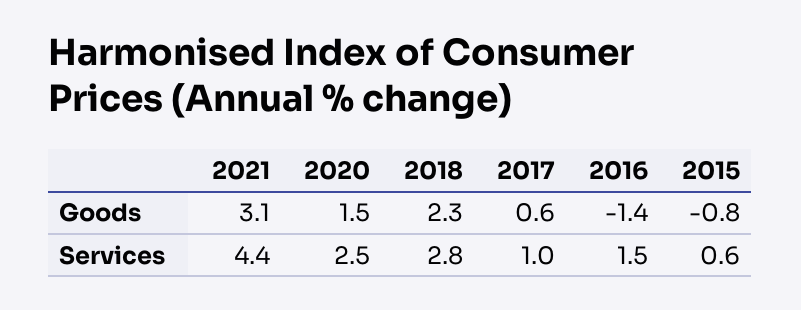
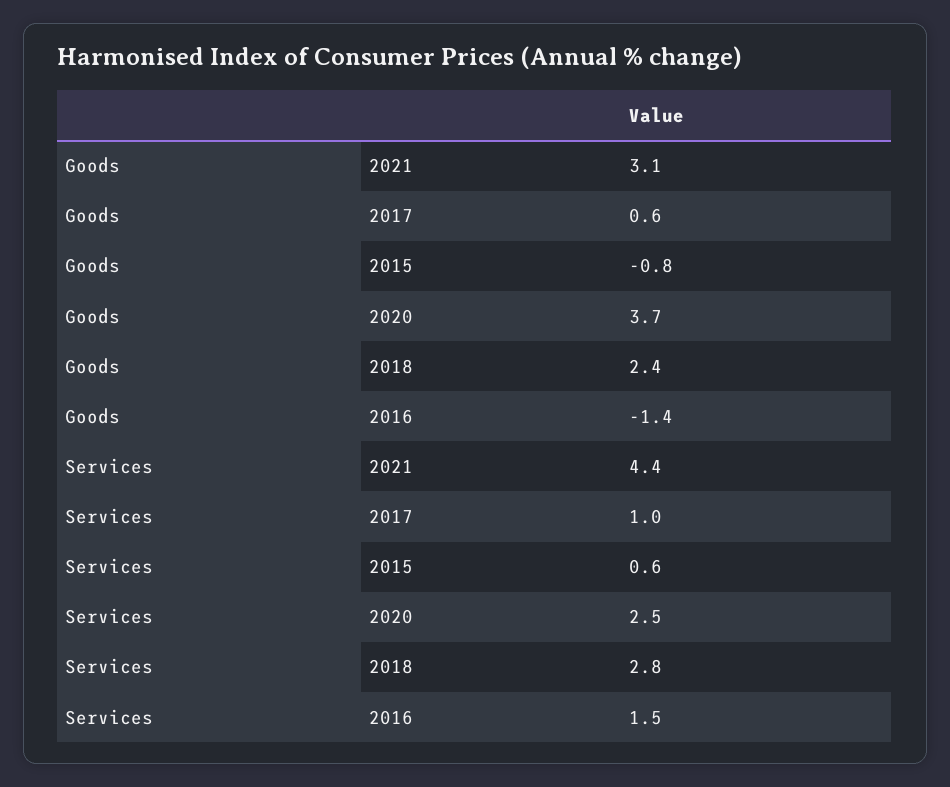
2020, Goods: 1.5 -> 3.7
2018, Goods: 2.3 -> 2.4

